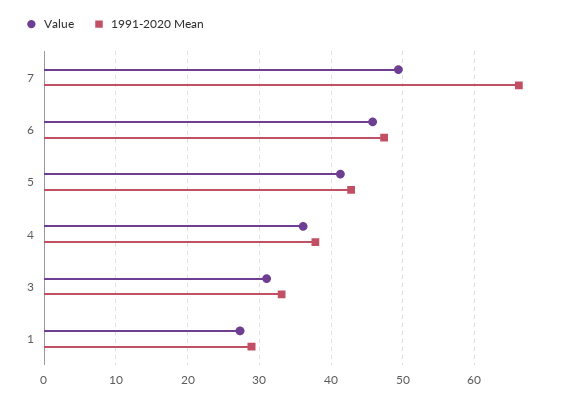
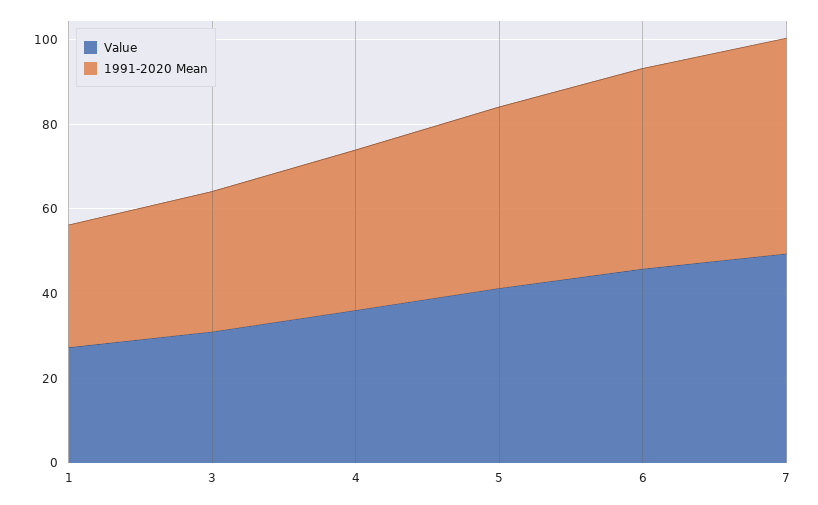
1991-2020 Mean, 7: 66 -> 50

